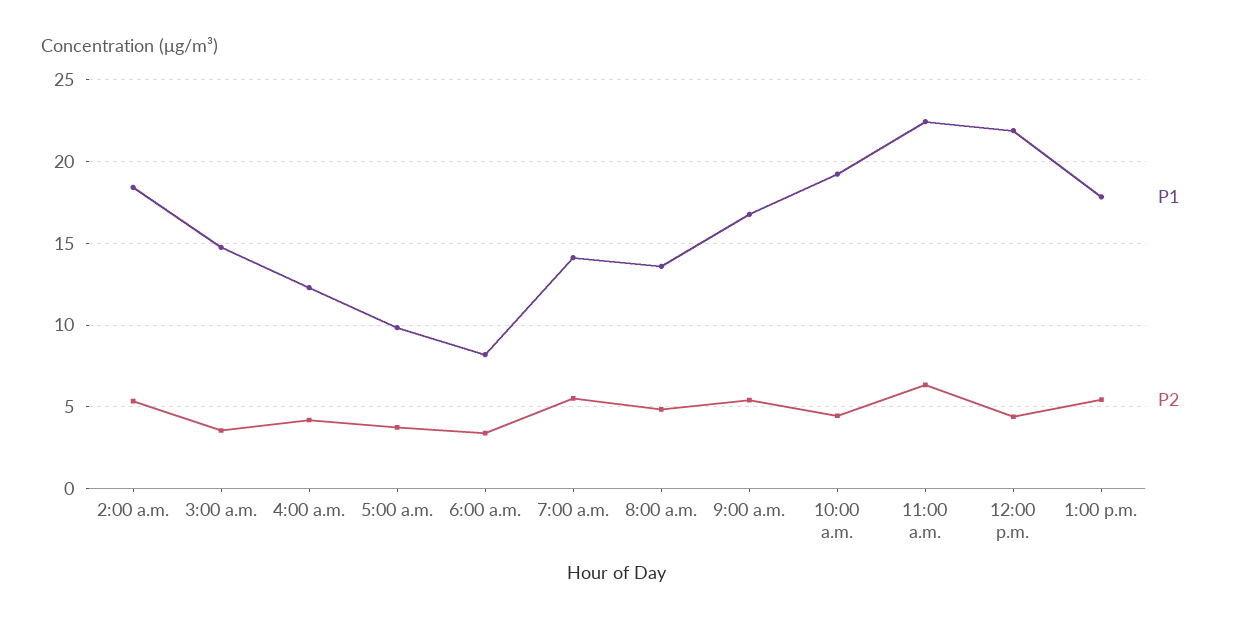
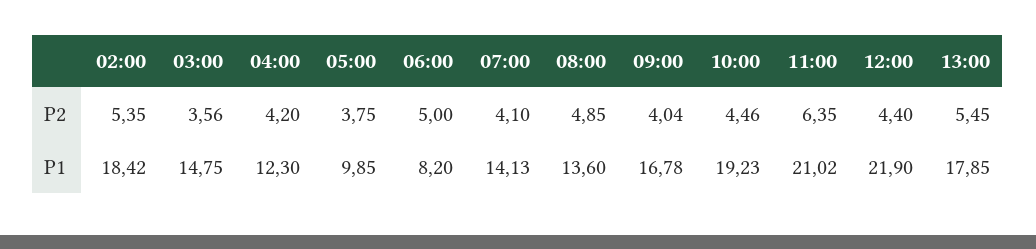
P2, 6:00 a.m.: 3.5 -> 5
P2, 7:00 a.m.: 5.5 -> 4.1
P2, 9:00 a.m.: 5.5 -> 4.04
P1, 11:00 a.m.: 22.5 -> 21.02

